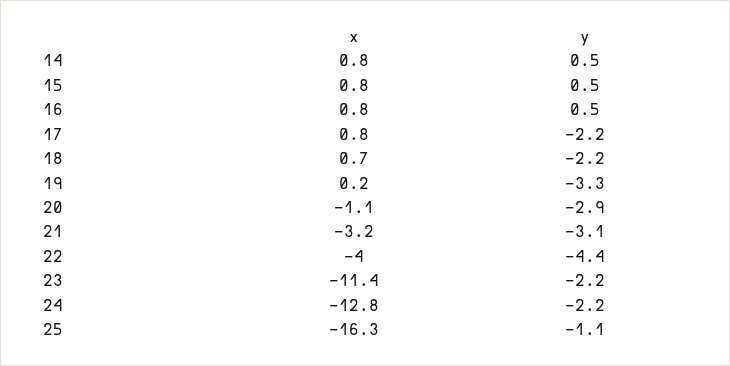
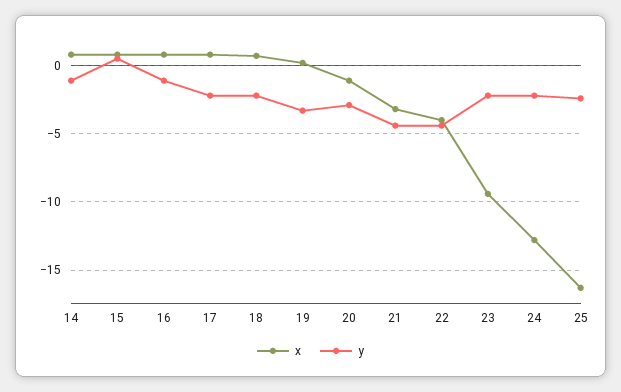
y, 14: 0.5 -> -1
y, 16: 0.5 -> -1
y, 21: -3.1 -> -4.5
x, 23: -11.4 -> -9.5
y, 25: -1.1 -> -2.5

